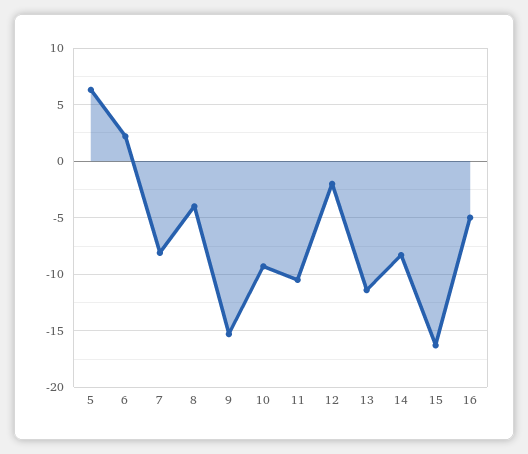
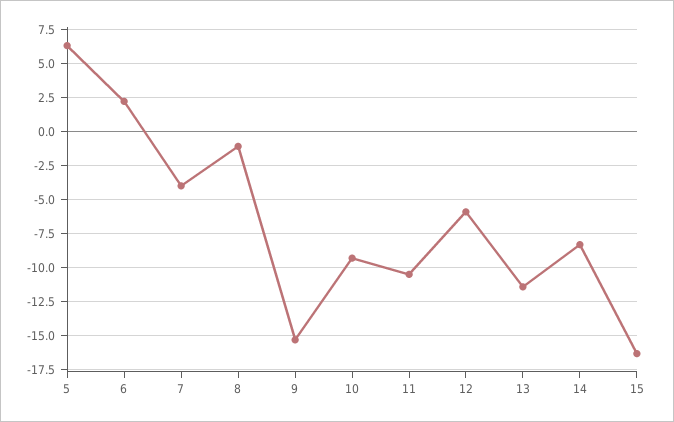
7: -8 -> -4
8: -4 -> -1
12: -2 -> -6
16: -5 -> none

